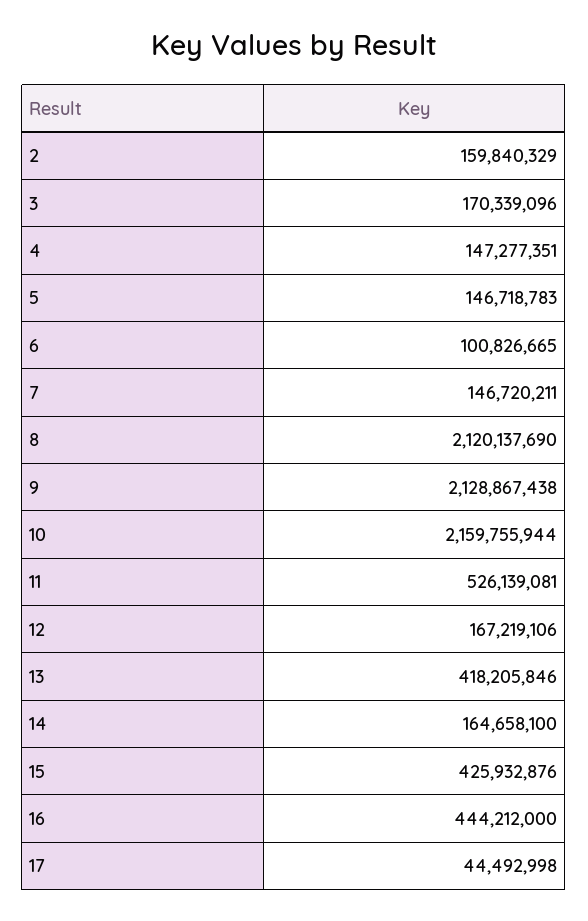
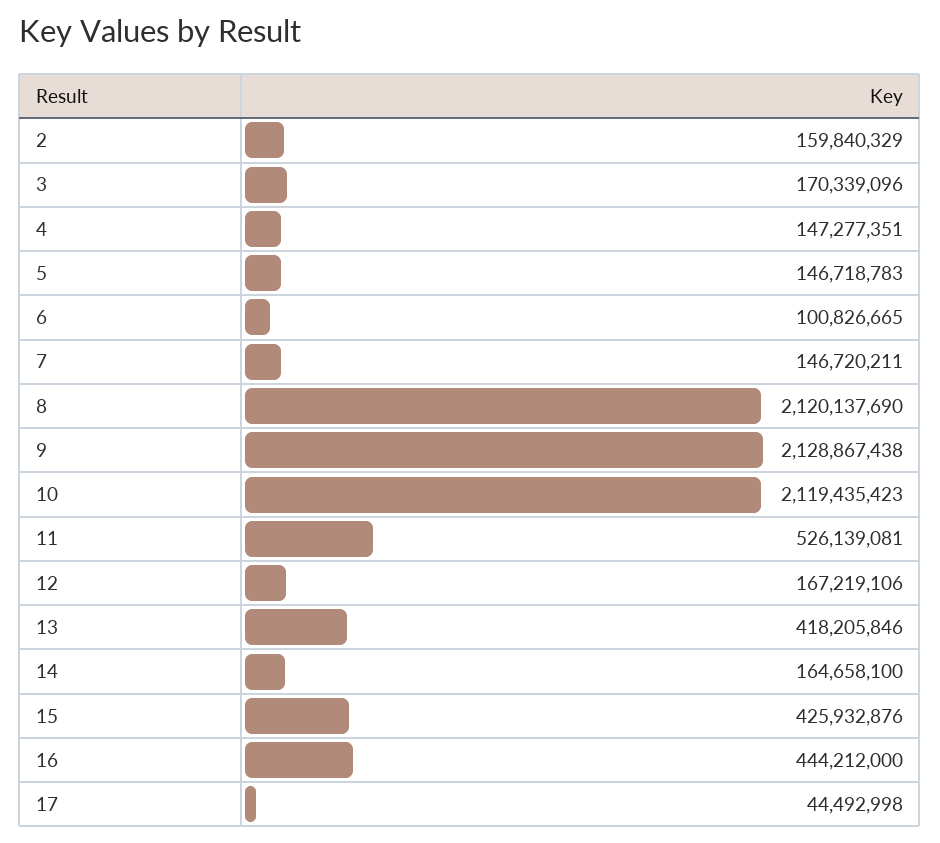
10: 2159755944 -> 2119435423

